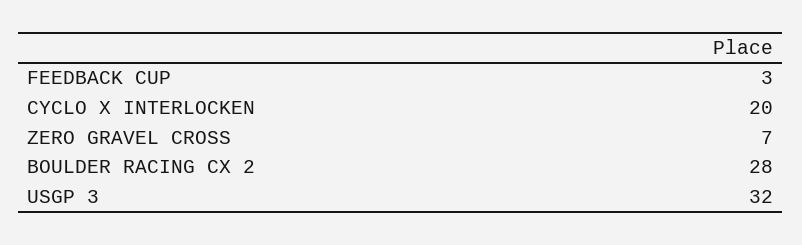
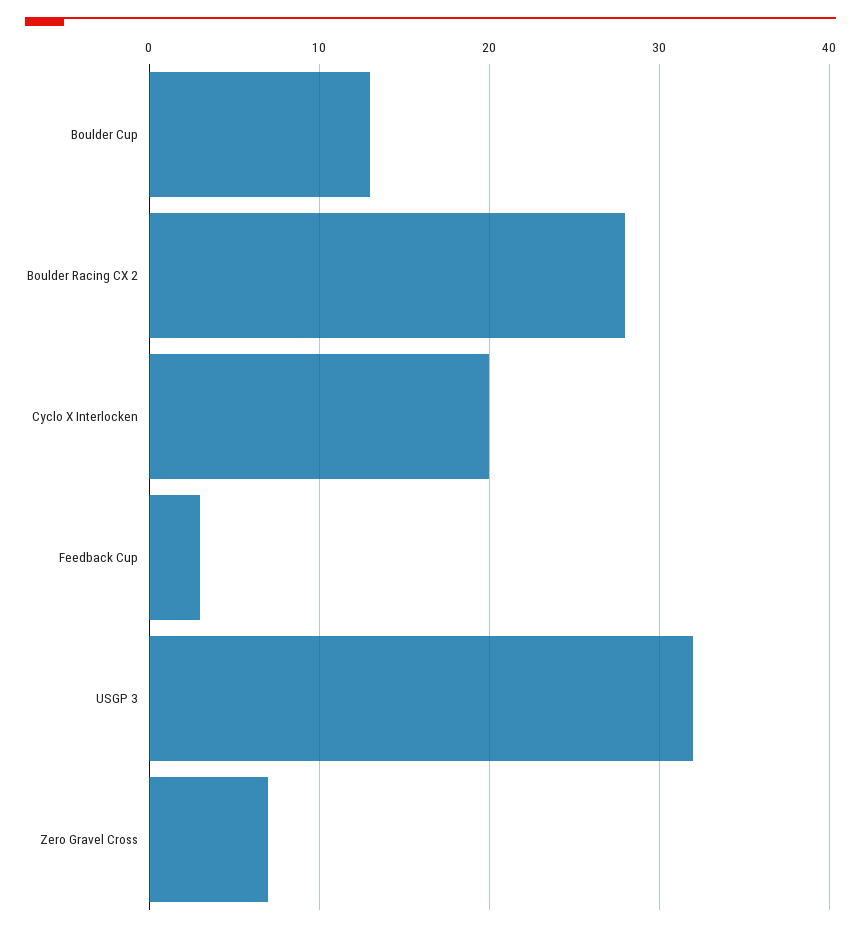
Boulder Cup: none -> 13

